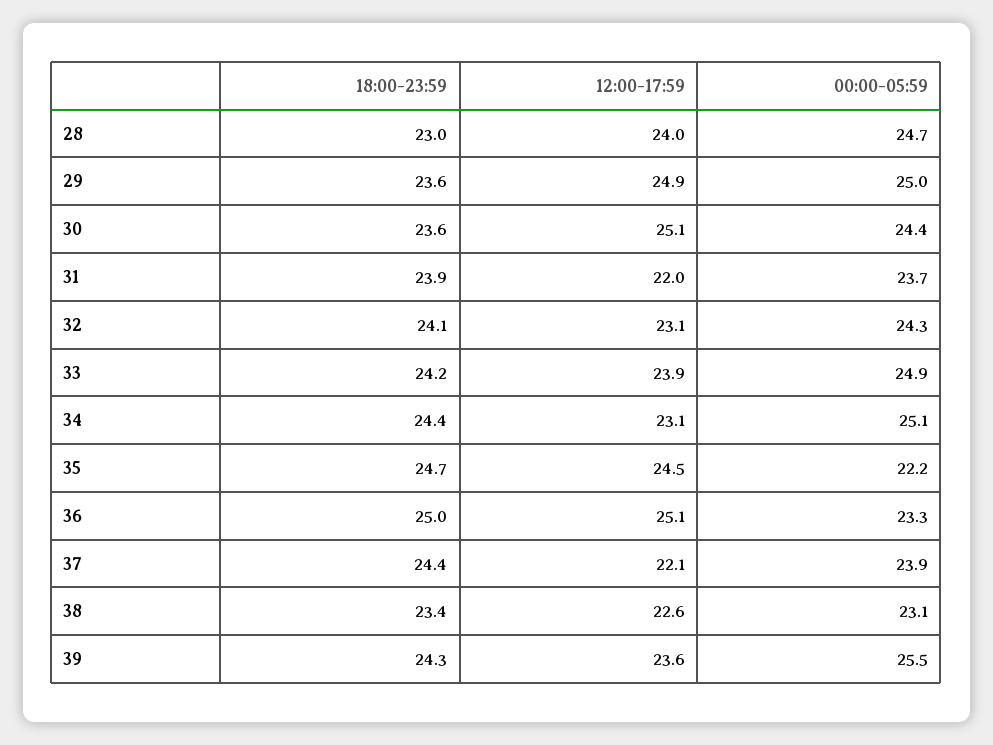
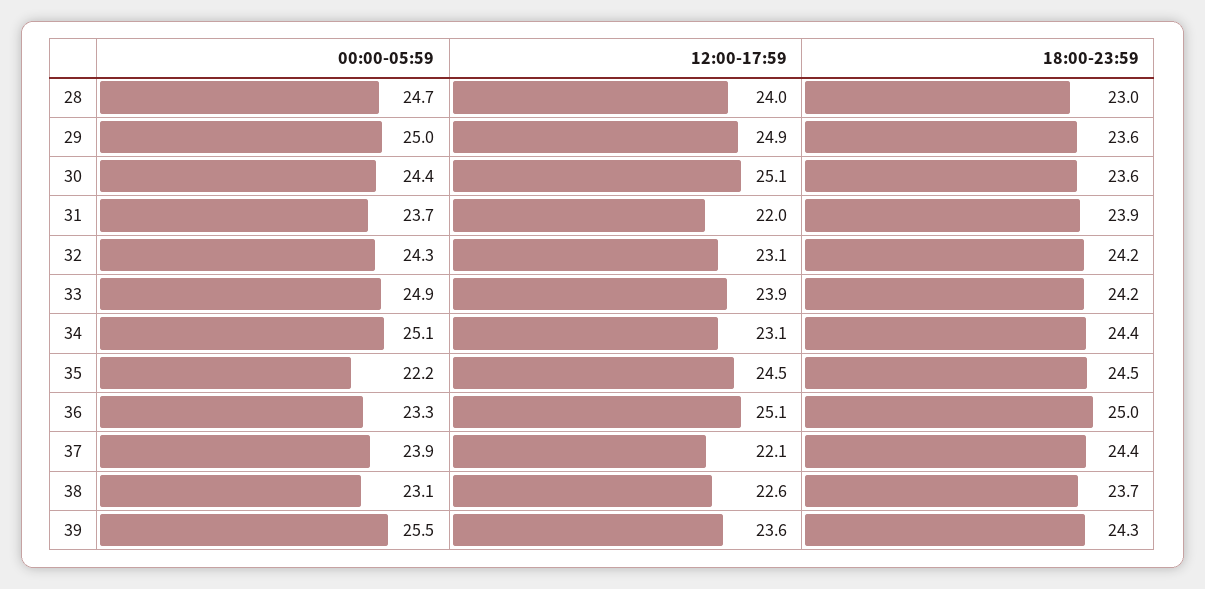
18:00-23:59, 32: 24.1 -> 24.2
18:00-23:59, 35: 24.7 -> 24.5
18:00-23:59, 38: 23.4 -> 23.7

